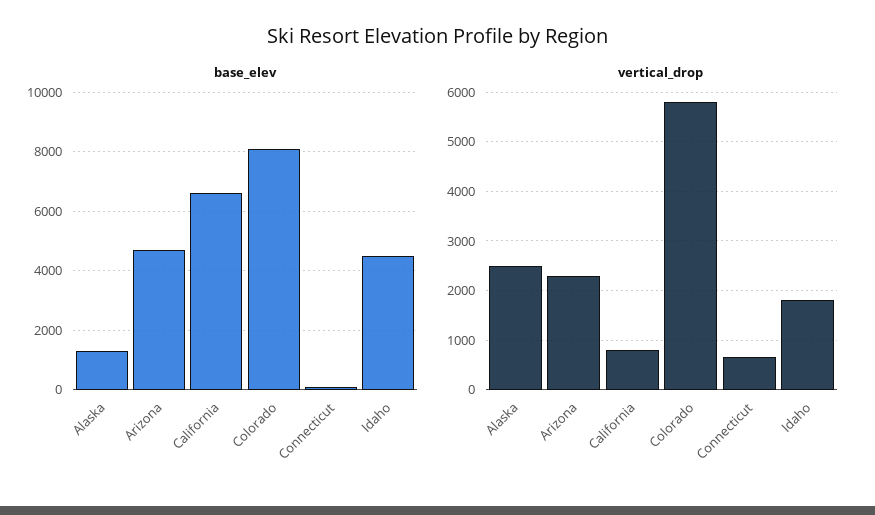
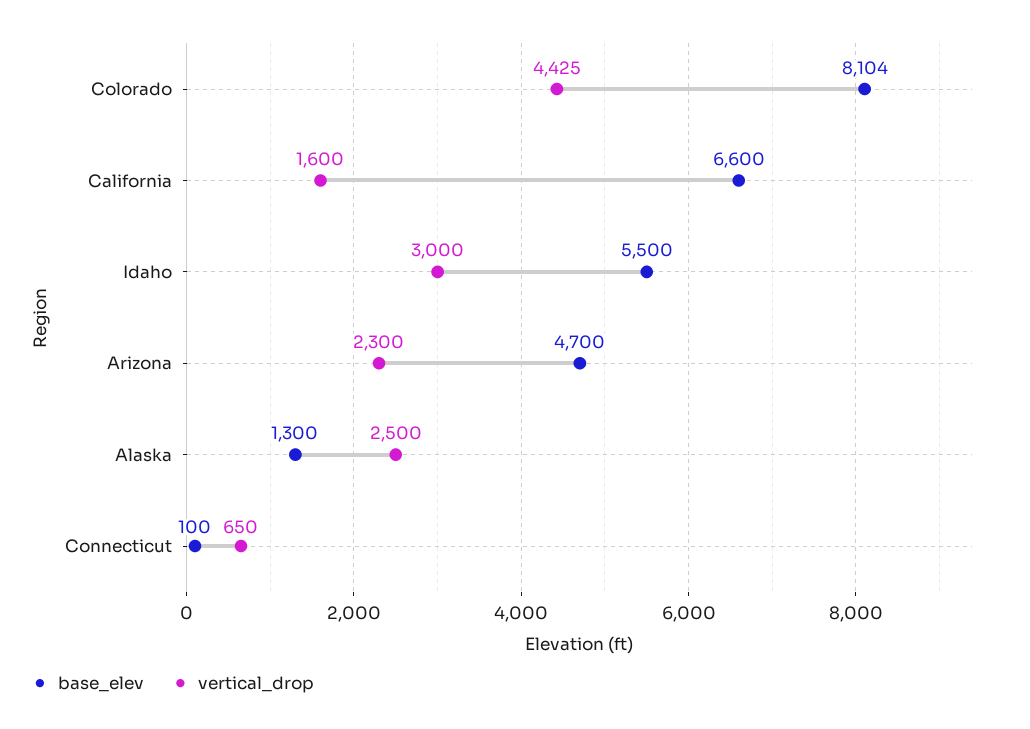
base_elev, Idaho: 4500 -> 5500
vertical_drop, California: 800 -> 1600
vertical_drop, Colorado: 5800 -> 4425
vertical_drop, Idaho: 1800 -> 3000

